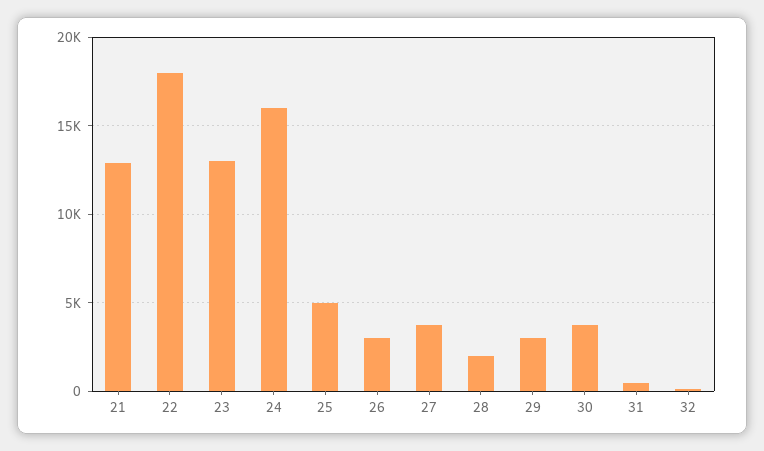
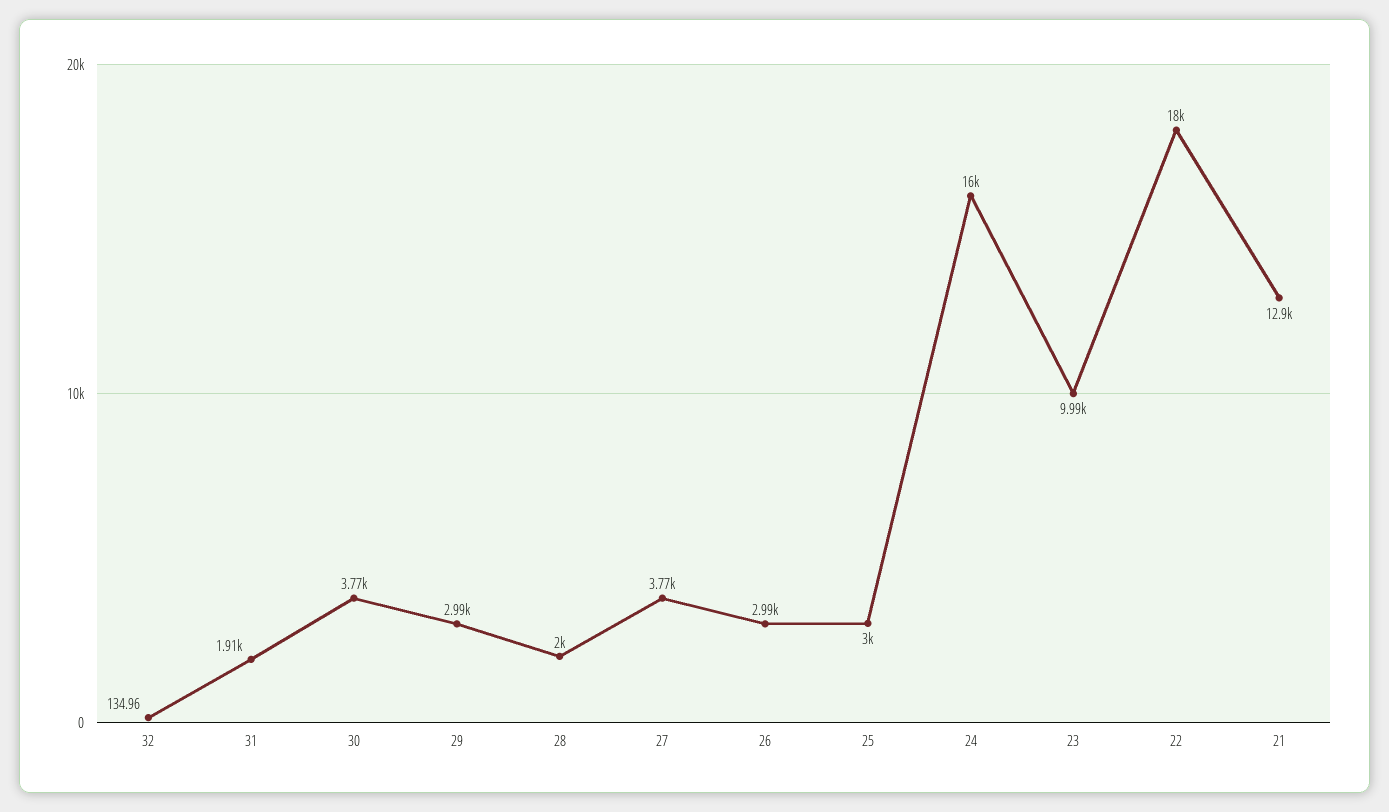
23: 13000 -> 9990
25: 5000 -> 3000
31: 500 -> 1910

